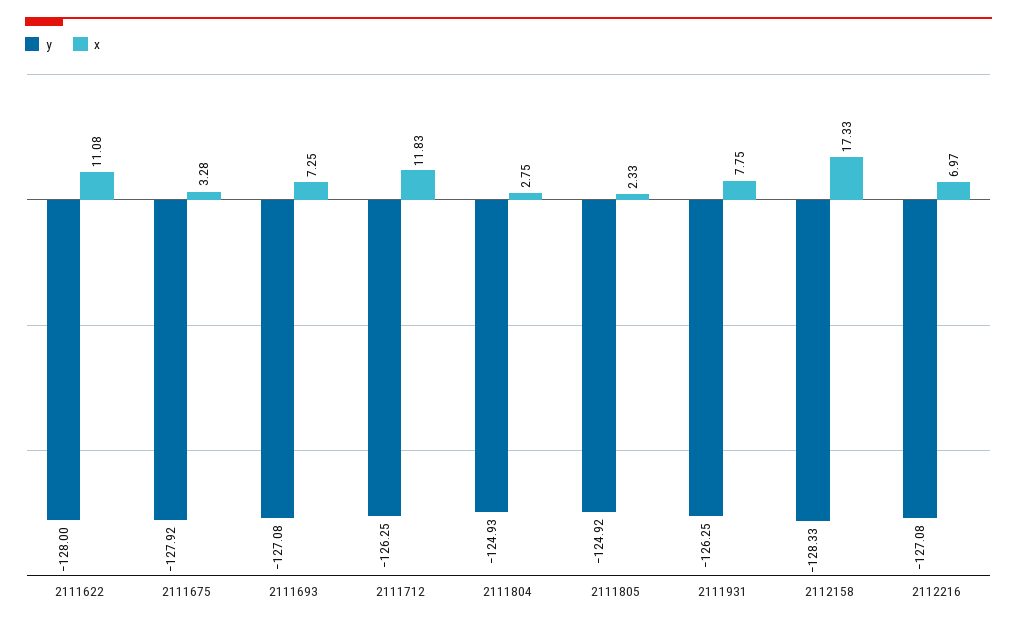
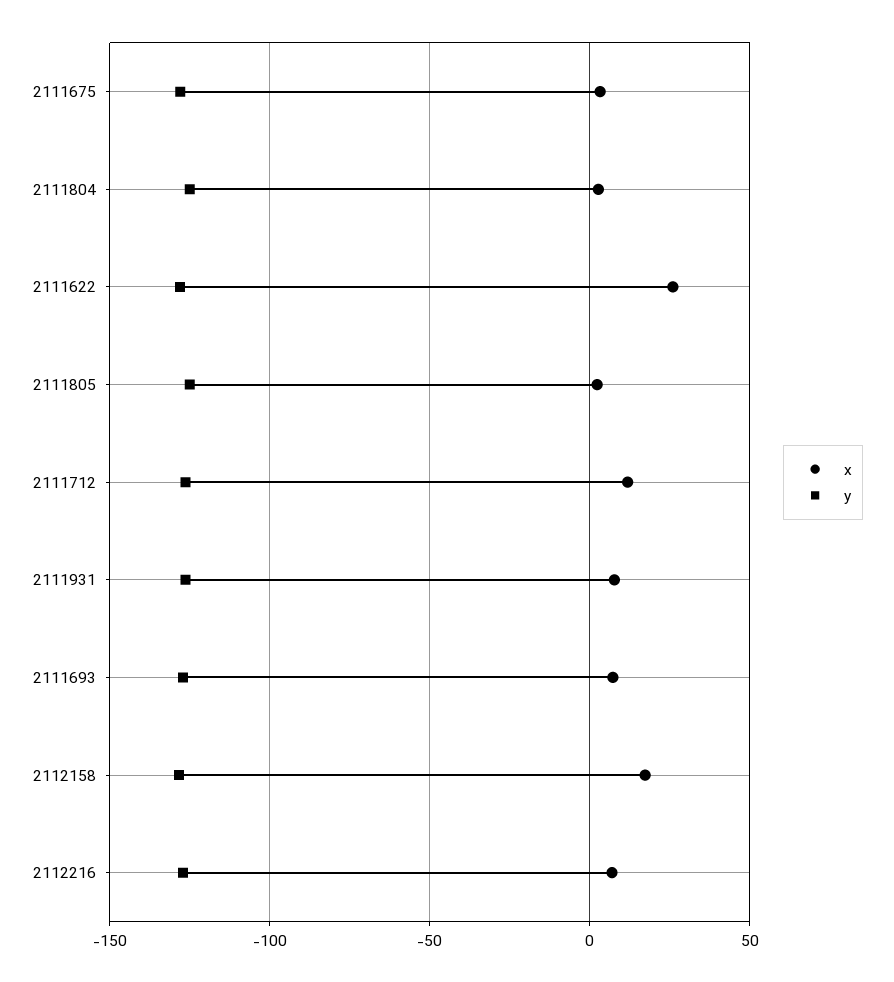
x, 2111622: 11.08 -> 25

